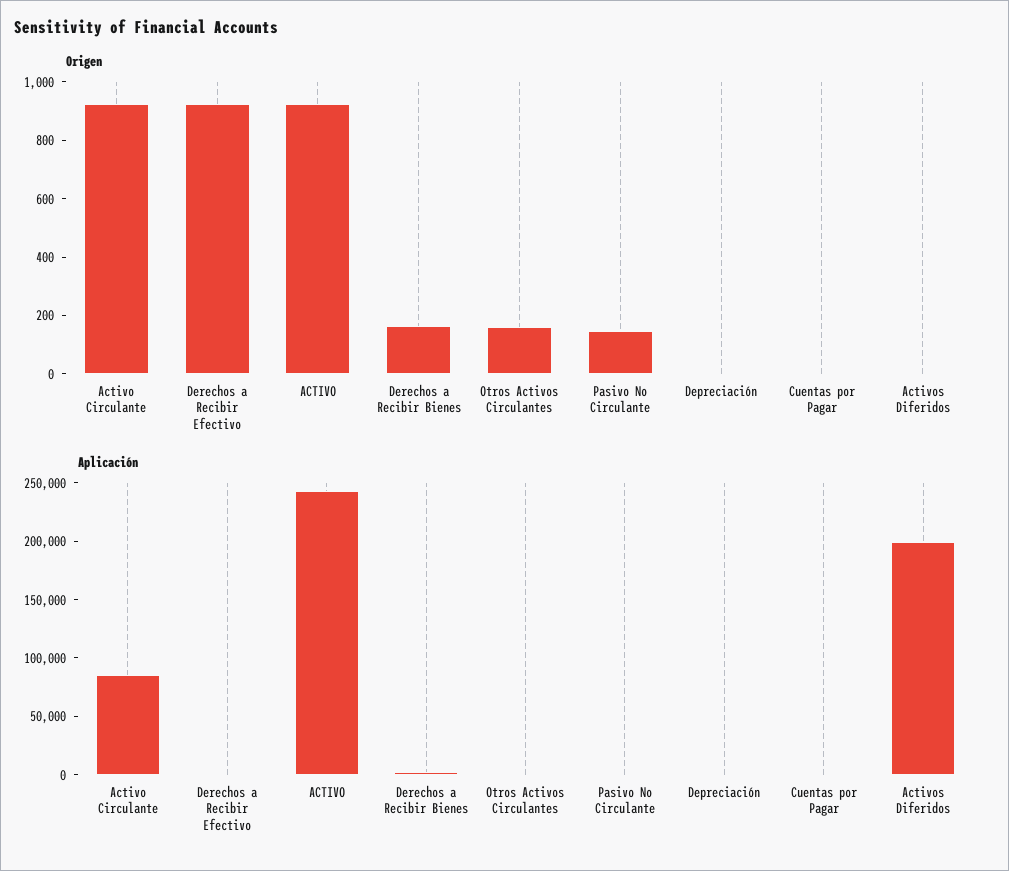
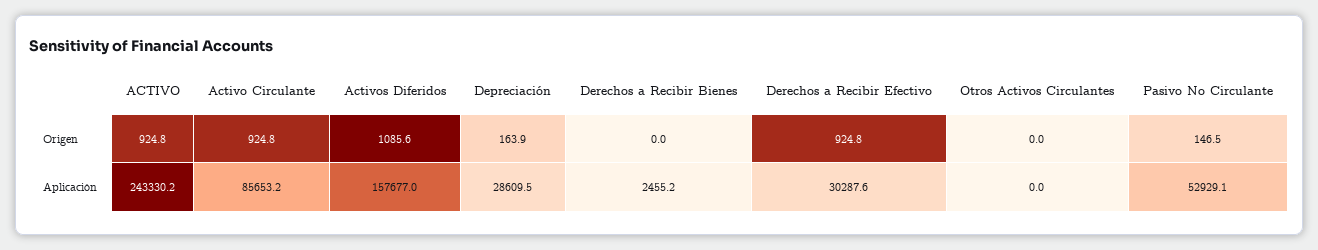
Origen, Derechos a Recibir Bienes: 150 -> 0
Origen, Otros Activos Circulantes: 150 -> 0
Origen, Depreciación: 0 -> 163.9
Origen, Cuentas por Pagar: 0 -> none
Origen, Activos Diferidos: 0 -> 1085.6
Aplicación, Derechos a Recibir Efectivo: 0 -> 30287.6
Aplicación, Pasivo No Circulante: 0 -> 52929.1
Aplicación, Depreciación: 0 -> 28609.5
Aplicación, Cuentas por Pagar: 0 -> none
Aplicación, Activos Diferidos: 200000 -> 157677

